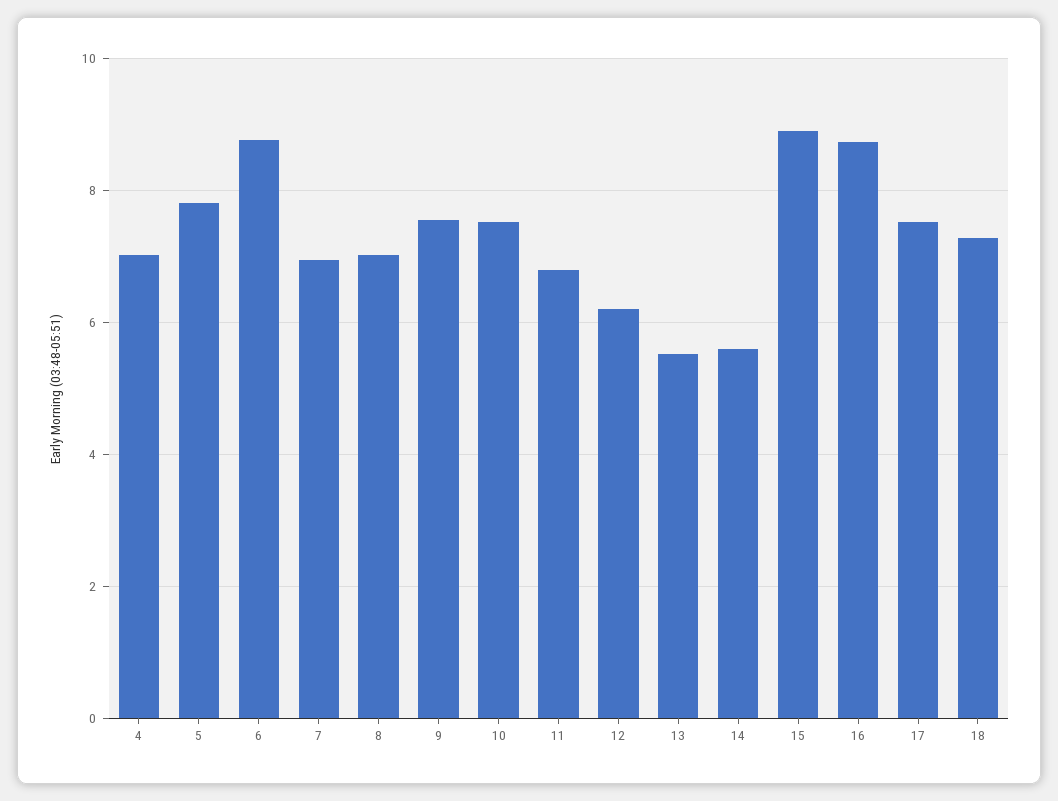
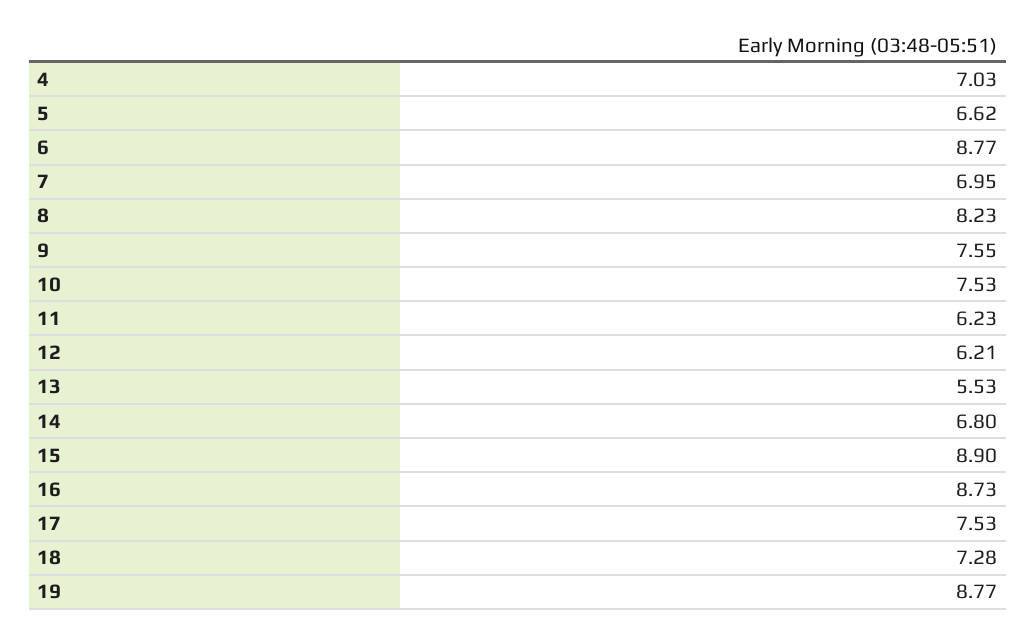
5: 7.8 -> 6.62
8: 7 -> 8.23
11: 6.8 -> 6.23
14: 5.6 -> 6.8
19: none -> 8.77

